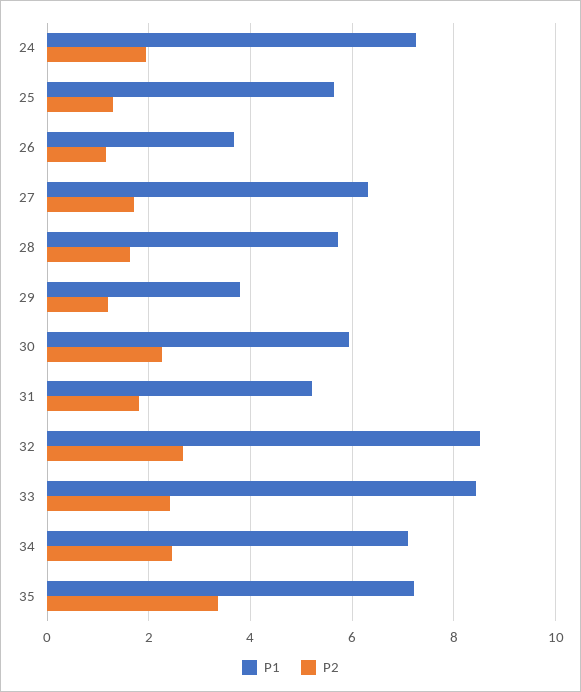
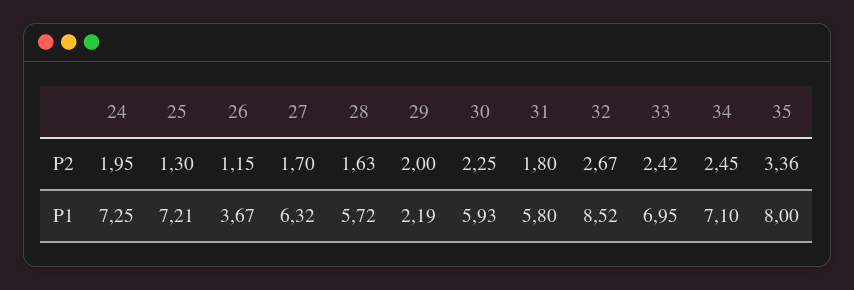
P1, 25: 5.6 -> 7.21
P1, 29: 3.8 -> 2.19
P2, 29: 1.2 -> 2
P1, 31: 5.2 -> 5.8
P1, 33: 8.4 -> 6.95
P1, 35: 7.2 -> 8

